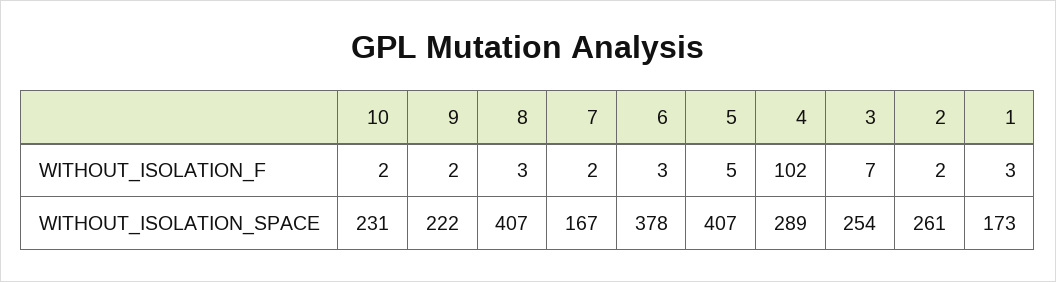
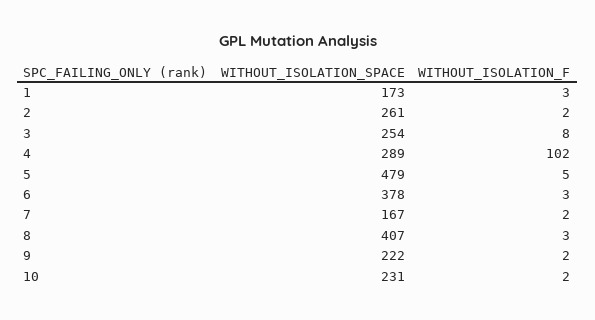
3, WITHOUT_ISOLATION_F: 7 -> 8
5, WITHOUT_ISOLATION_SPACE: 407 -> 479

